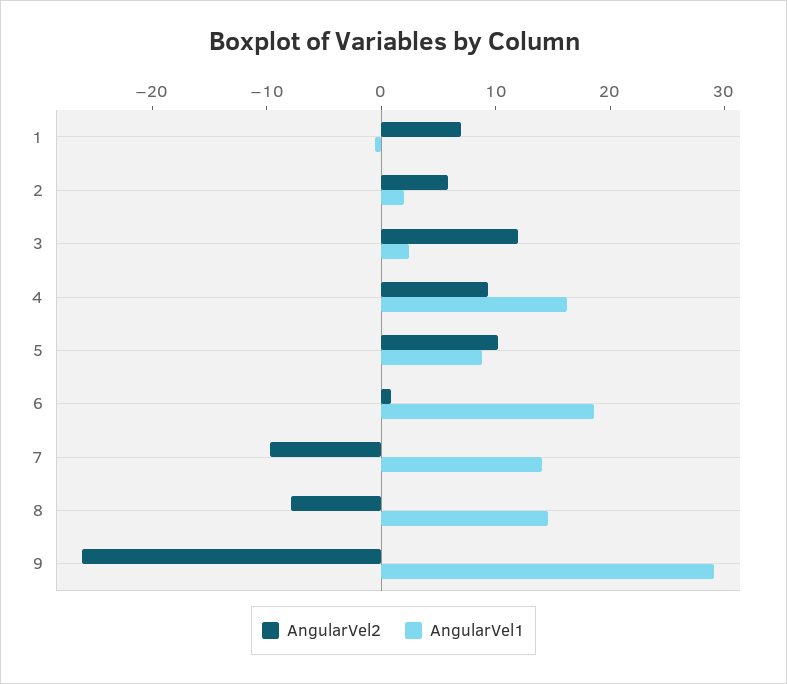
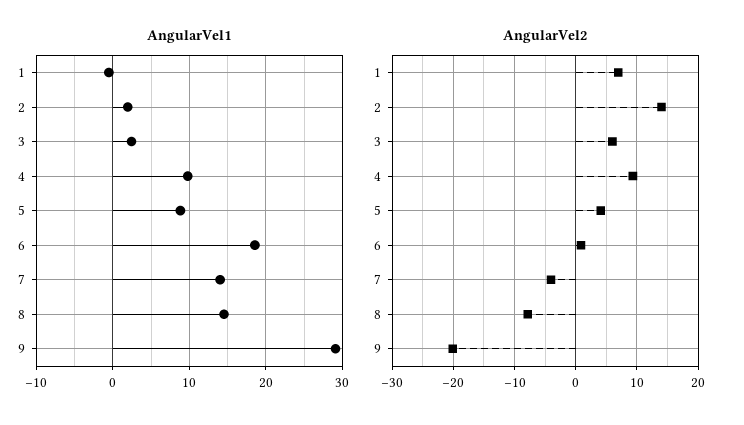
AngularVel2, 2: 6 -> 14
AngularVel2, 3: 12 -> 6
AngularVel1, 4: 16 -> 10
AngularVel2, 5: 10 -> 4
AngularVel2, 7: -10 -> -4
AngularVel2, 9: -26 -> -20

